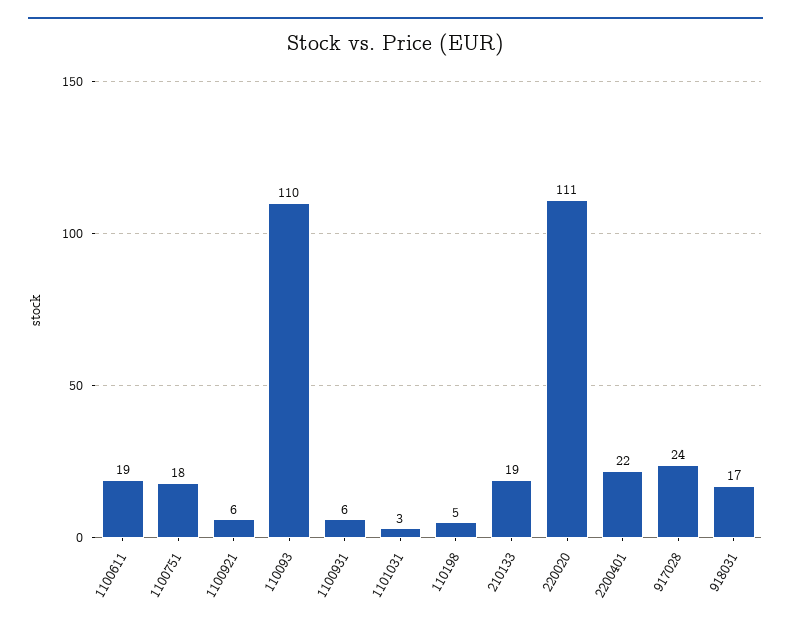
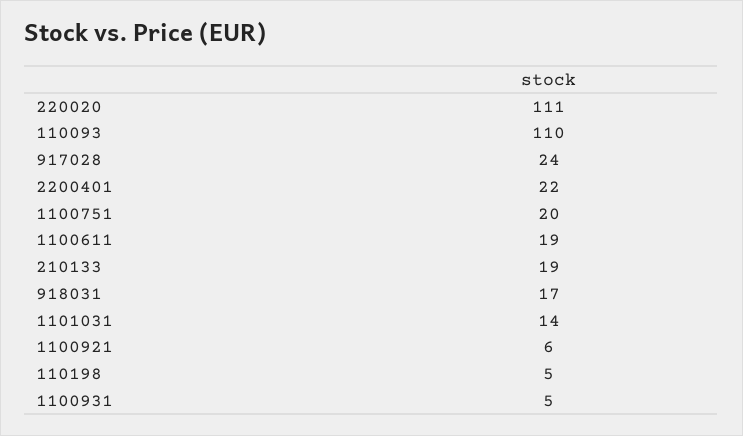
1100751: 18 -> 20
1100931: 6 -> 5
1101031: 3 -> 14

